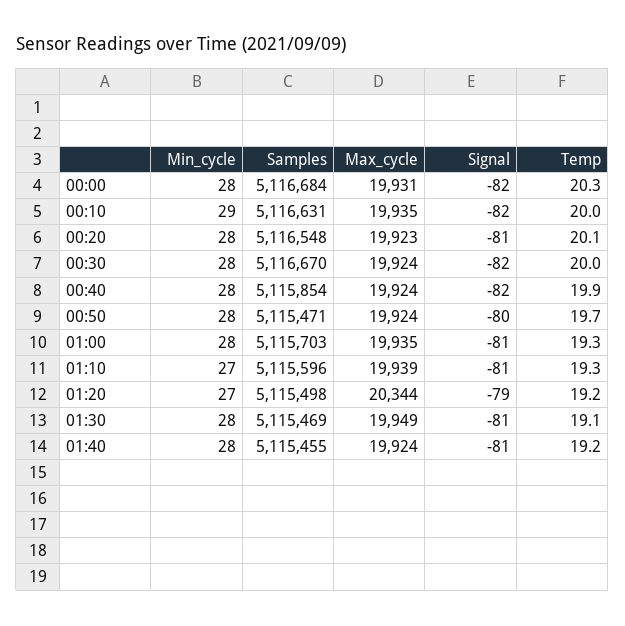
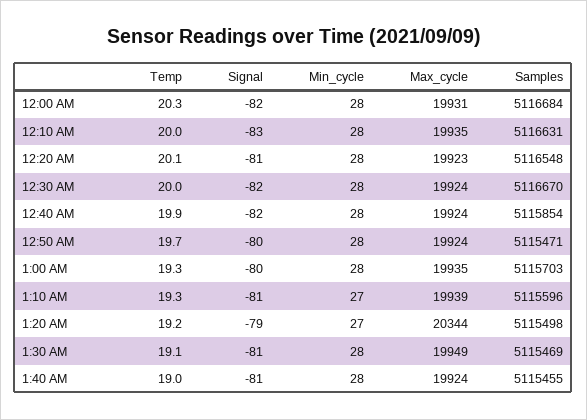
Min_cycle, 00:10: 29 -> 28
Signal, 00:10: -82 -> -83
Signal, 01:00: -81 -> -80
Temp, 01:40: 19.2 -> 19

